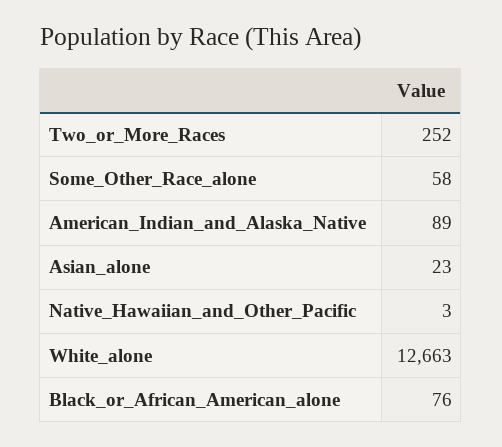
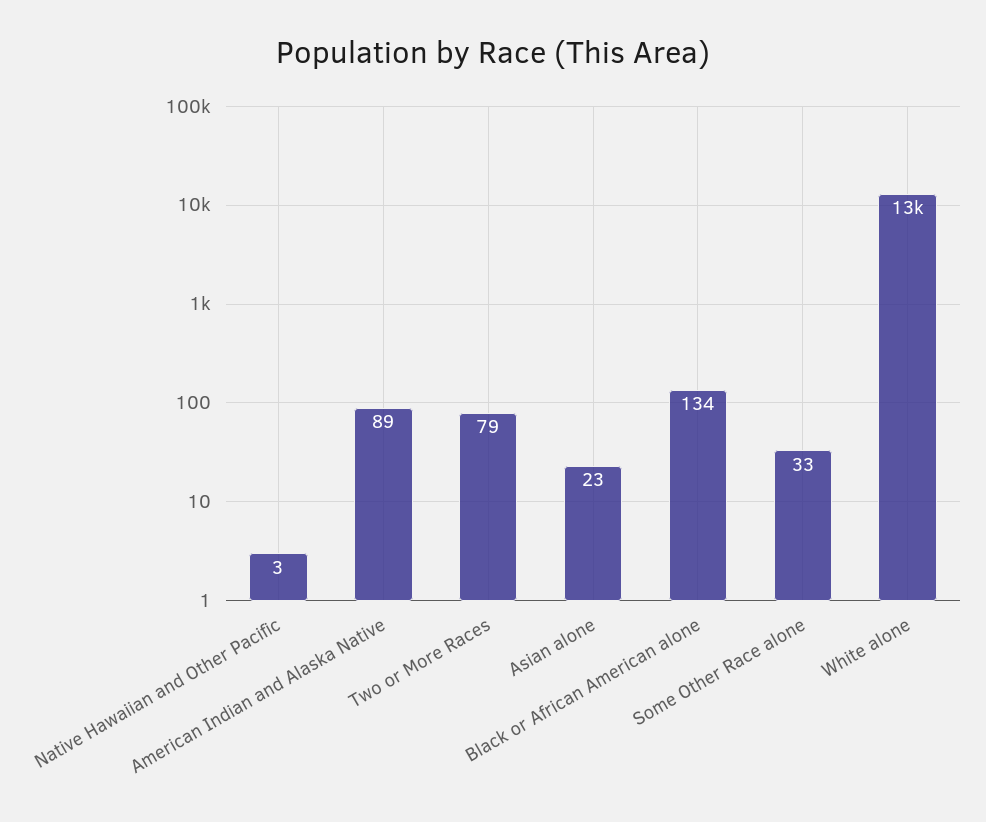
Two_or_More_Races: 252 -> 79
Some_Other_Race_alone: 58 -> 33
Black_or_African_American_alone: 76 -> 134

